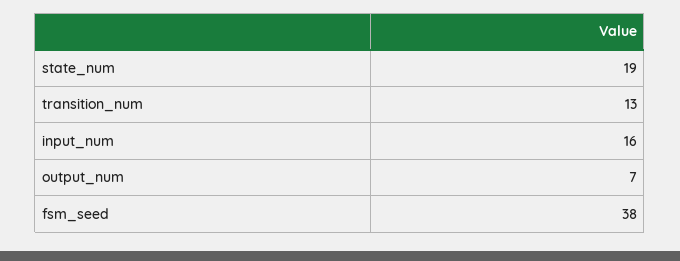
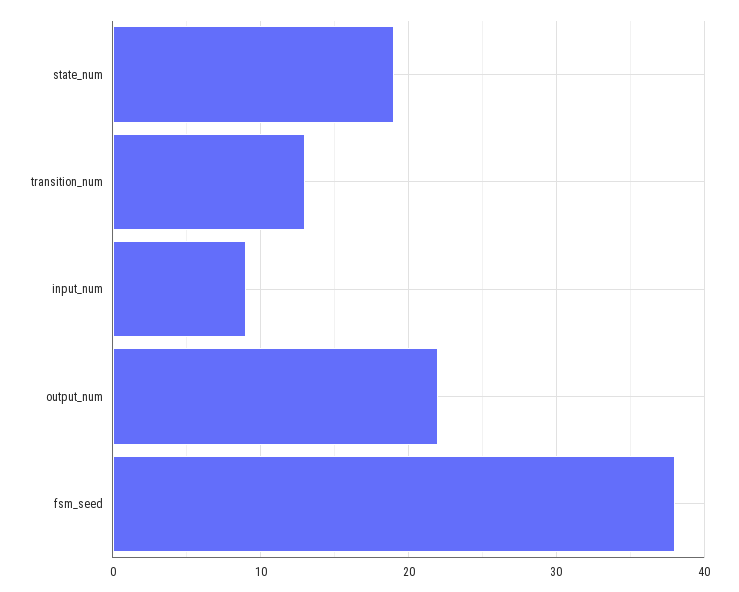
input_num: 16 -> 9
output_num: 7 -> 22

